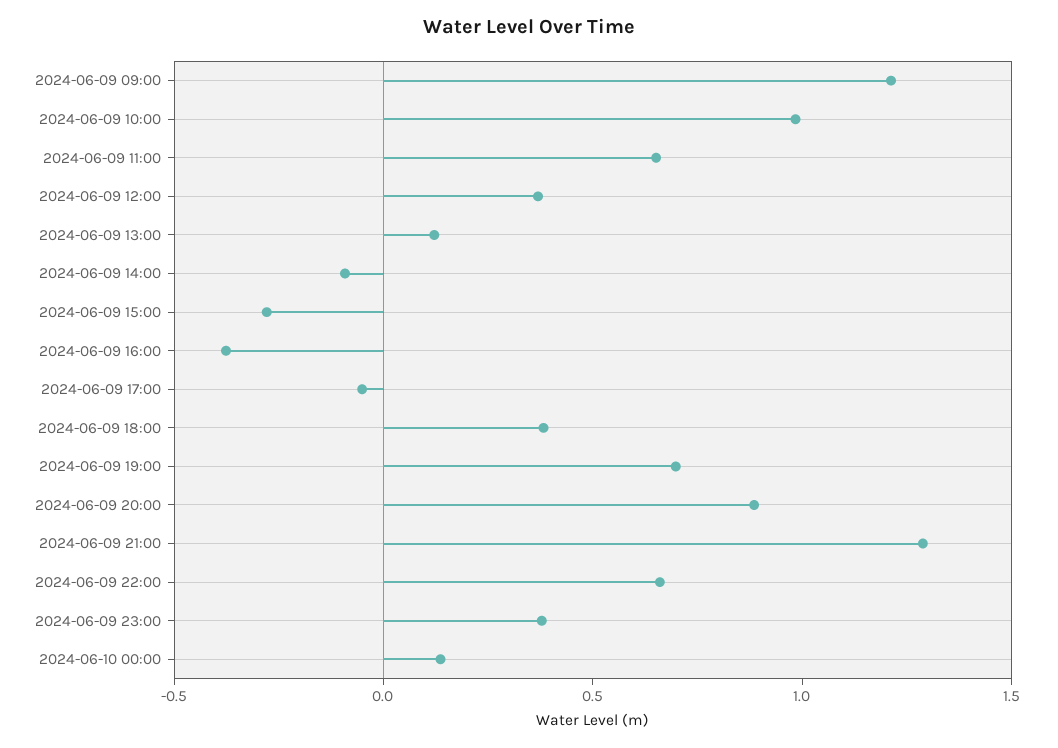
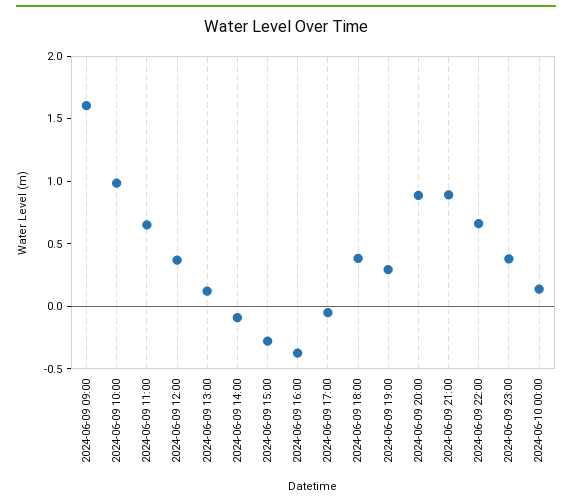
2024-06-09 09:00: 1.2 -> 1.6
2024-06-09 19:00: 0.7 -> 0.3
2024-06-09 21:00: 1.3 -> 0.9

